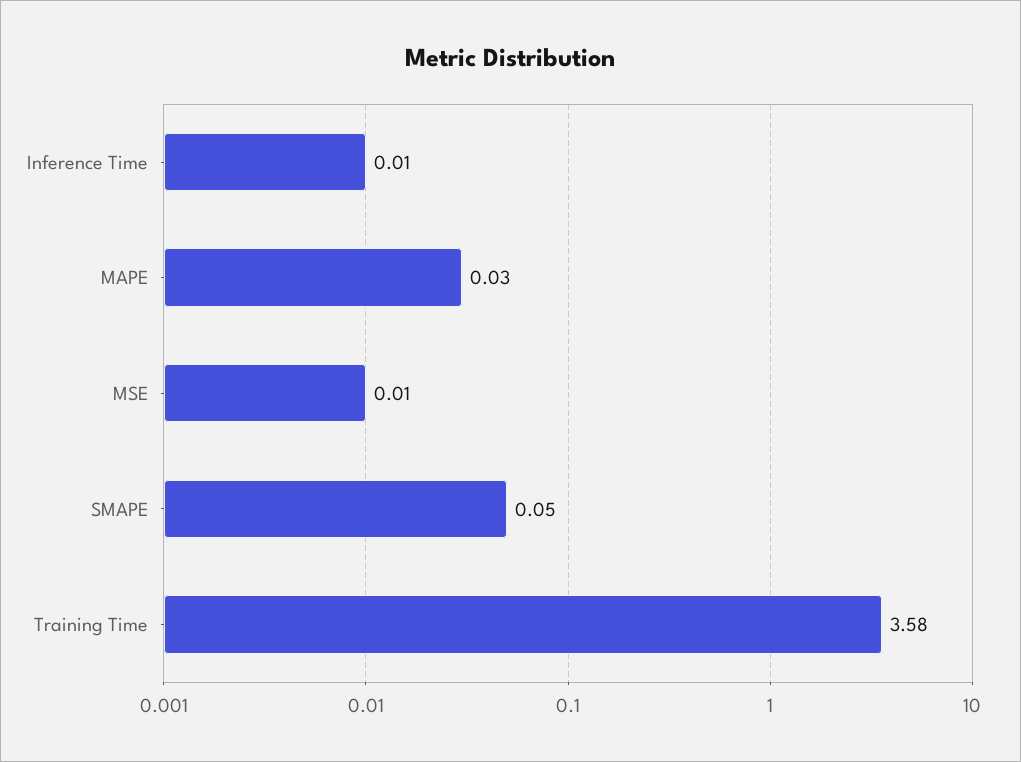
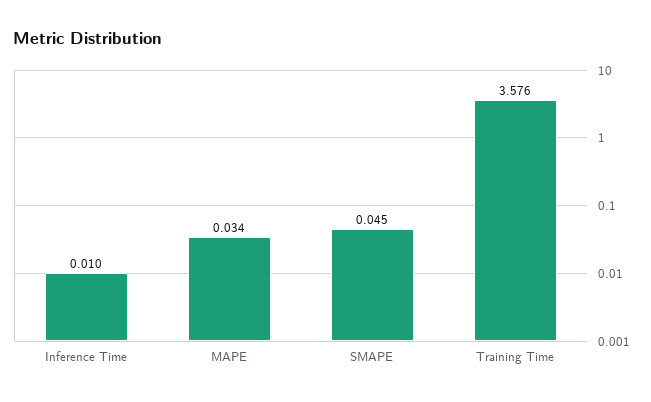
MSE: 0.01 -> none

